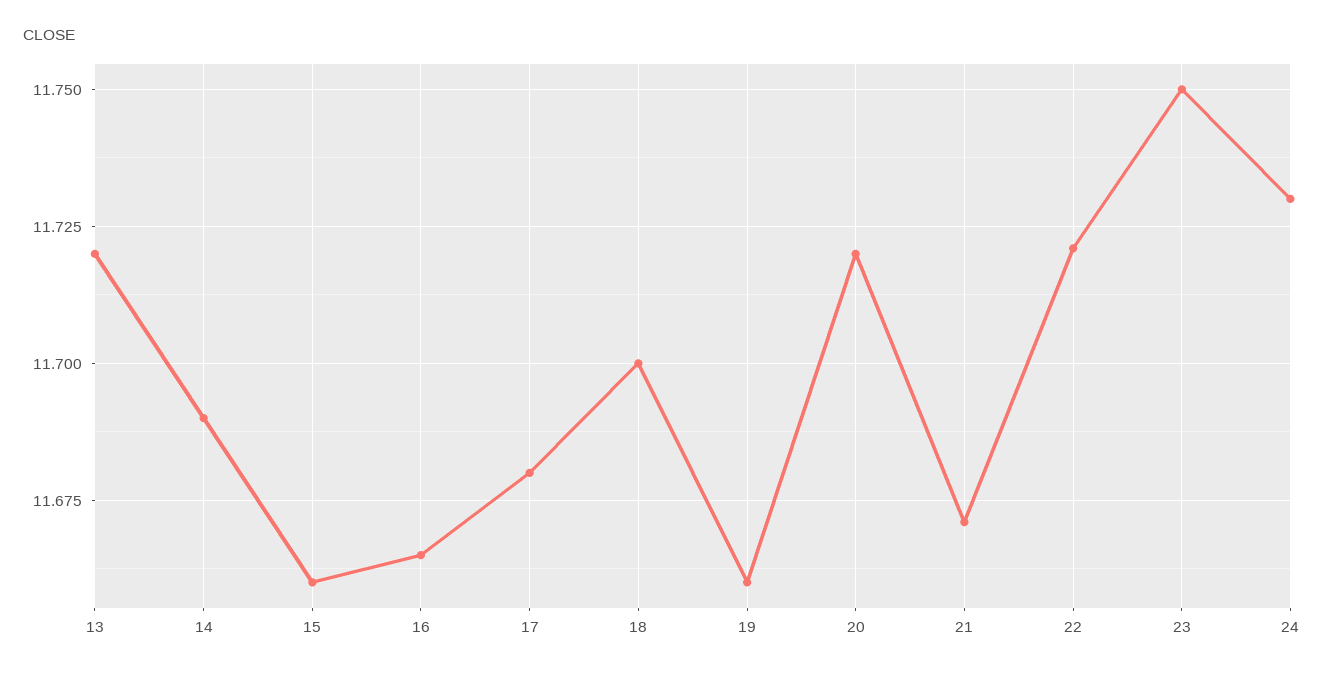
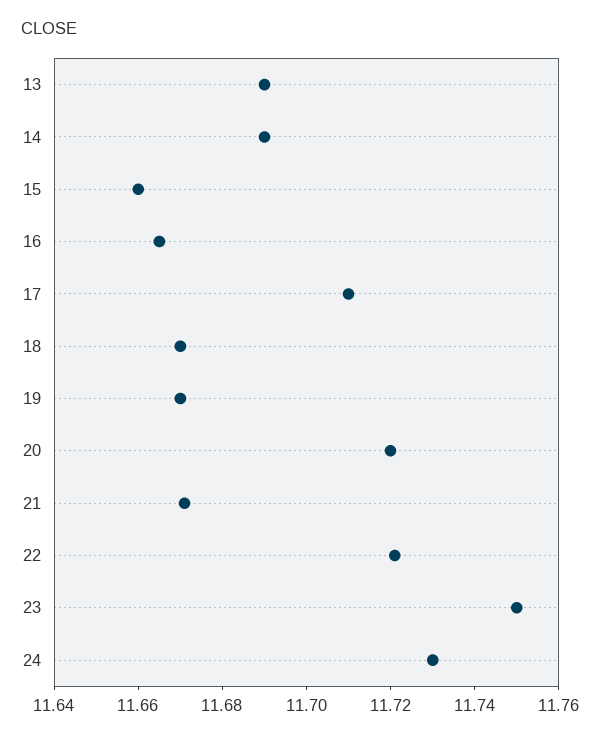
13: 11.72 -> 11.69
17: 11.68 -> 11.71
18: 11.7 -> 11.67
19: 11.66 -> 11.67

